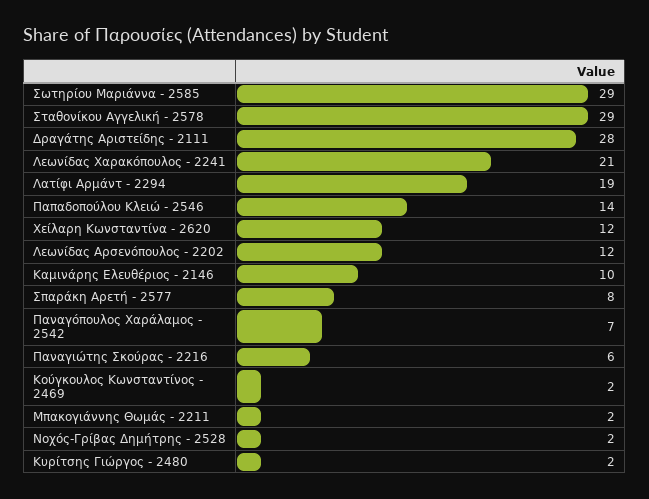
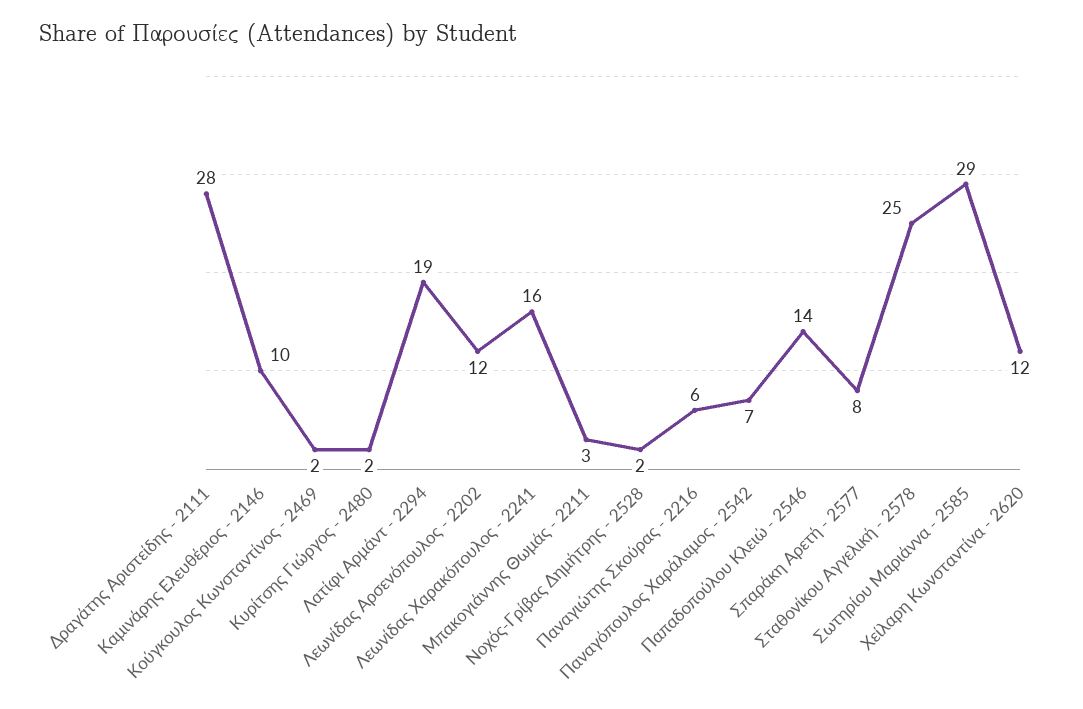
Σταθονίκου Αγγελική - 2578: 29 -> 25
Λεωνίδας Χαρακόπουλος - 2241: 21 -> 16
Μπακογιάννης Θωμάς - 2211: 2 -> 3

